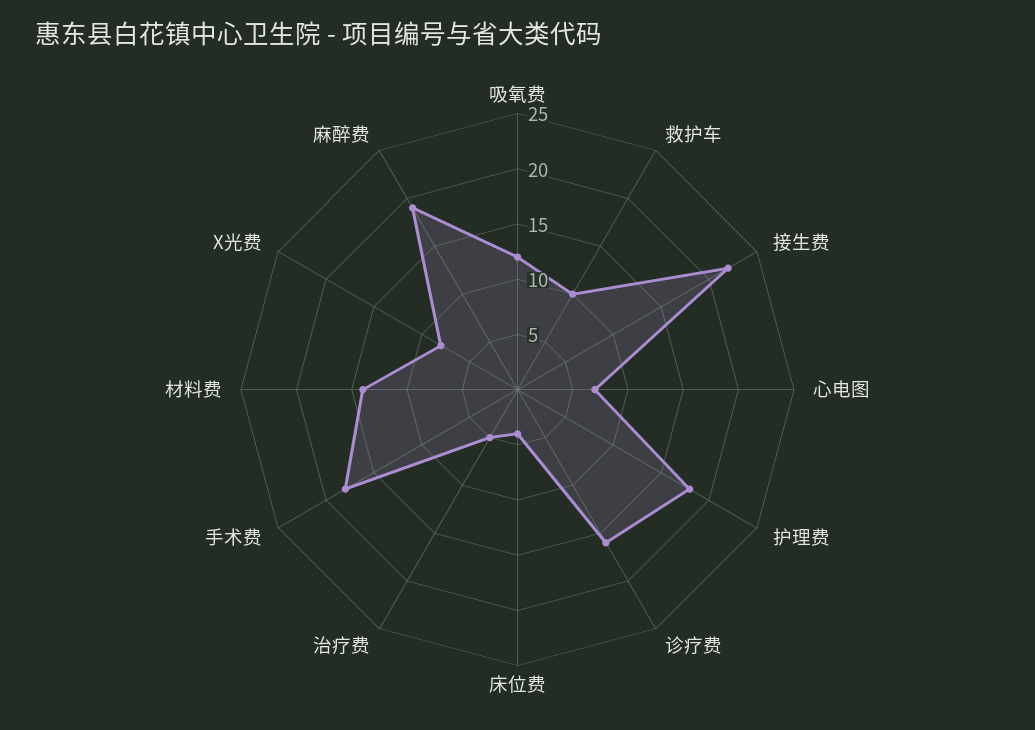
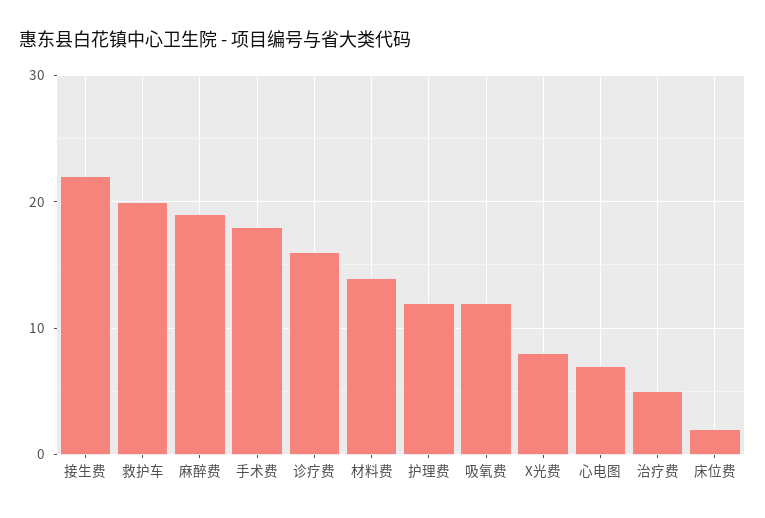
救护车: 10 -> 20
护理费: 18 -> 12
床位费: 4 -> 2

